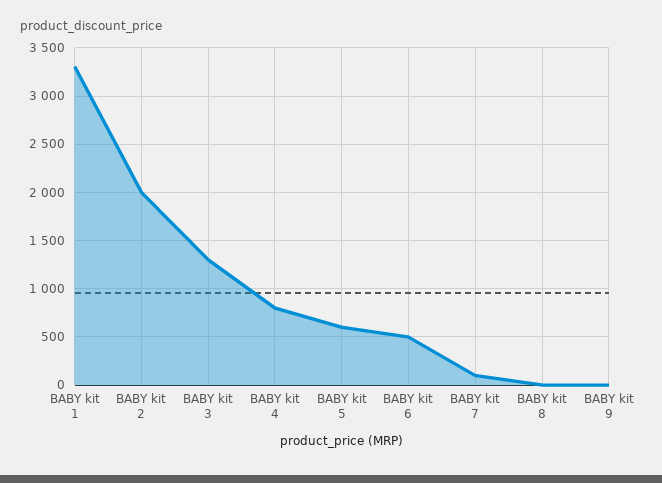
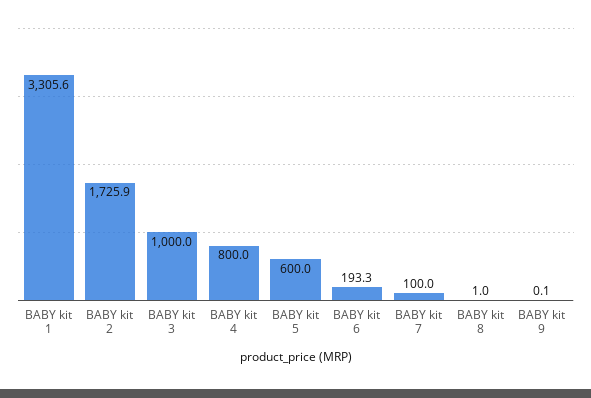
BABY kit 2: 2000 -> 1725.9
BABY kit 3: 1300 -> 1000
BABY kit 6: 500 -> 193.3

